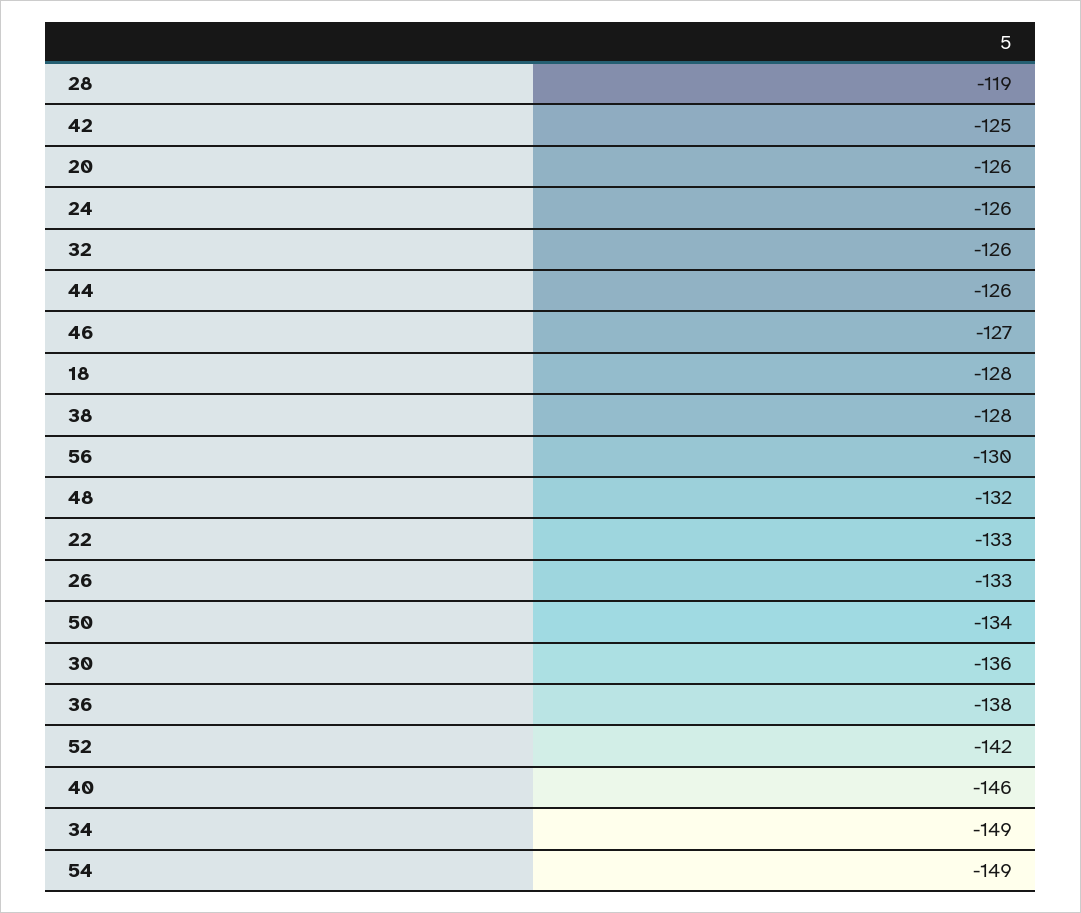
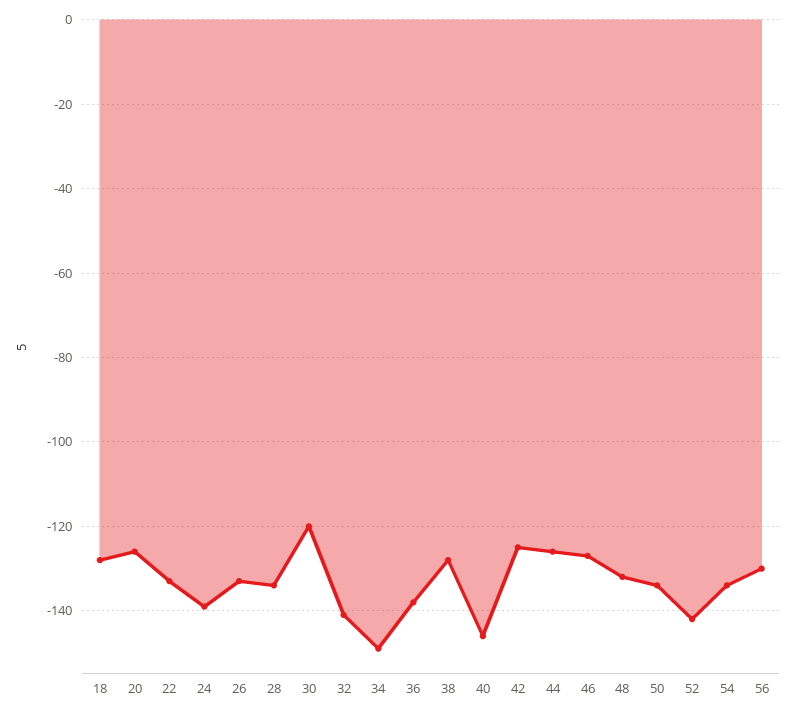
28: -119 -> -135
24: -126 -> -140
32: -126 -> -140
30: -136 -> -120
54: -149 -> -135

